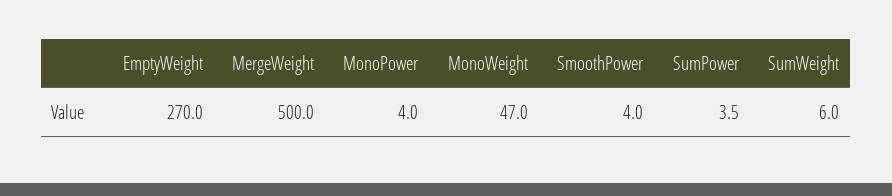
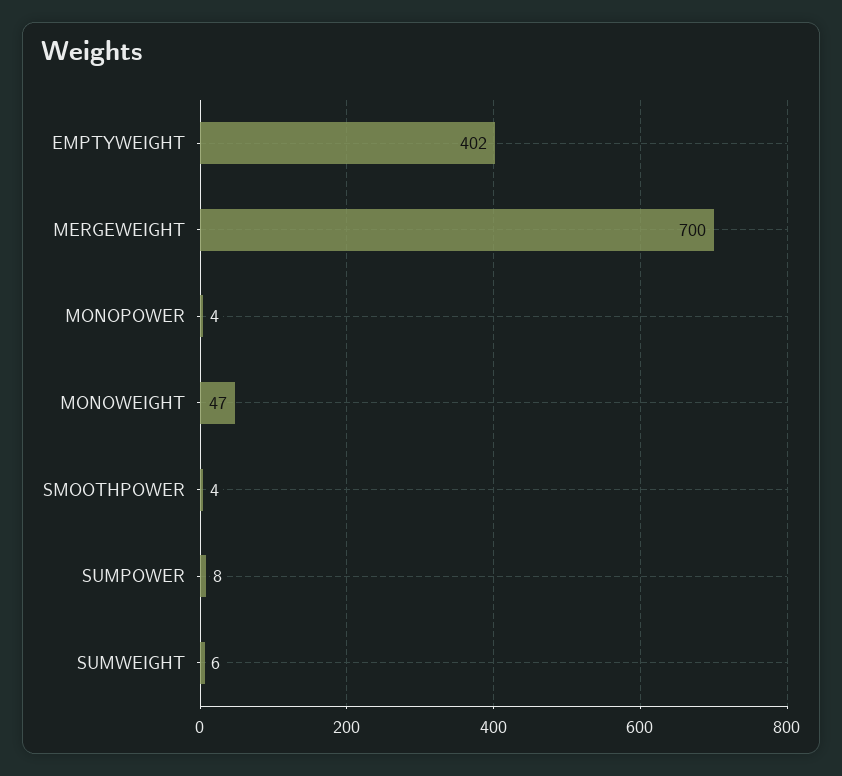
EmptyWeight: 270 -> 402
MergeWeight: 500 -> 700
SumPower: 3.5 -> 8

